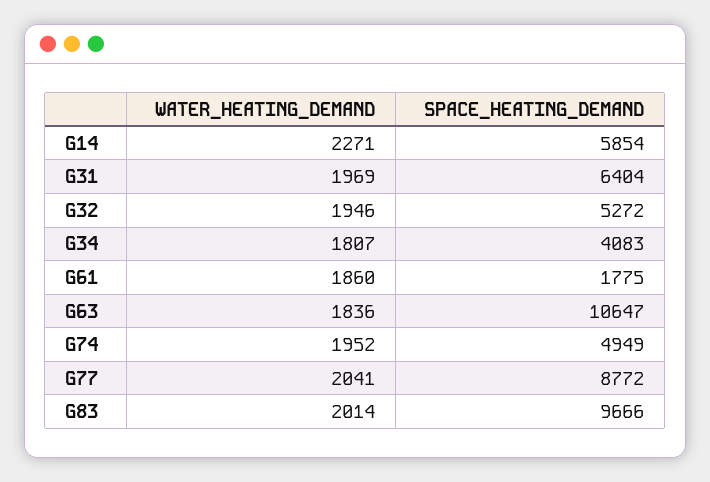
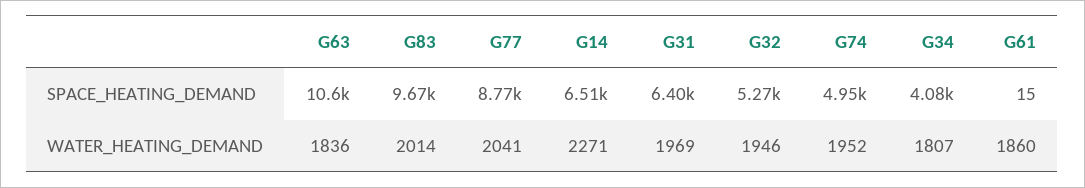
SPACE_HEATING_DEMAND, G14: 5854 -> 6510
SPACE_HEATING_DEMAND, G61: 1775 -> 15

